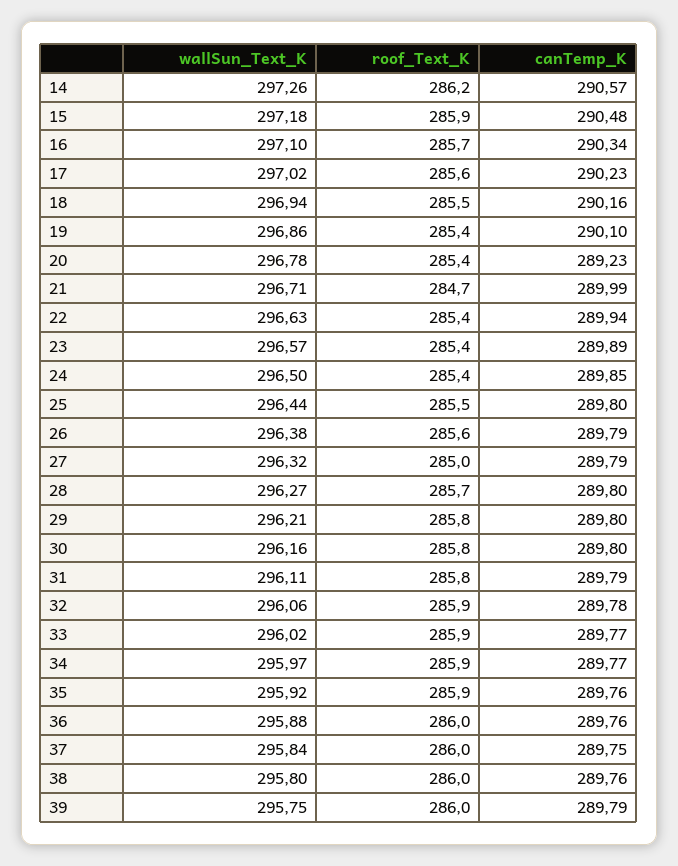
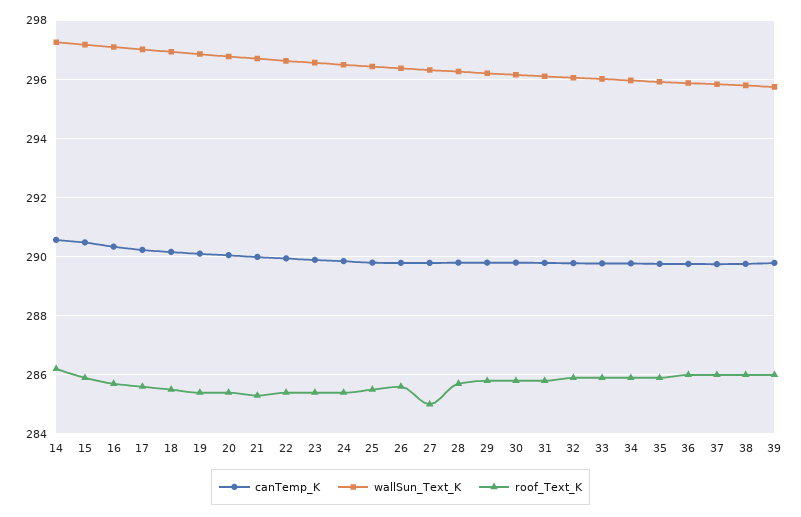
canTemp_K, 20: 289.23 -> 290
roof_Text_K, 21: 284.7 -> 285.25

